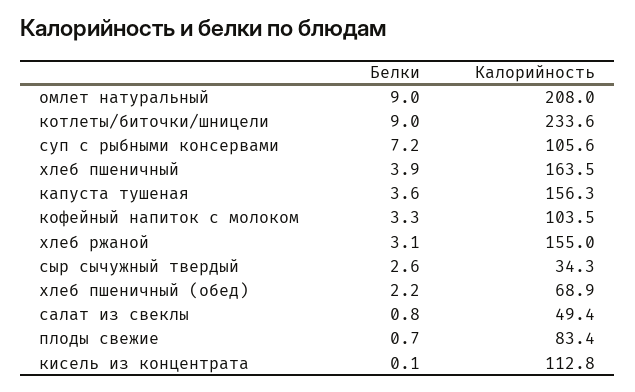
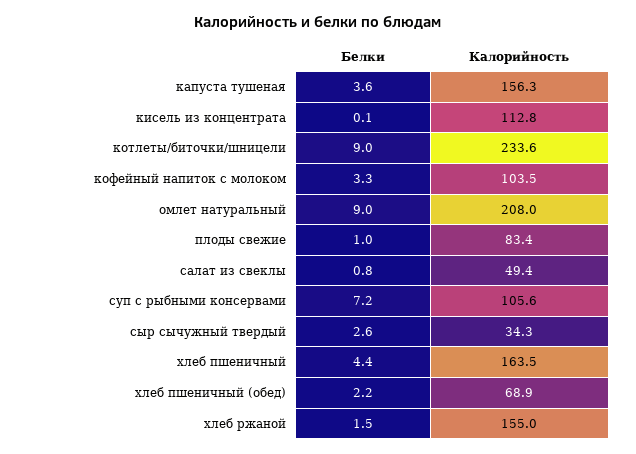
Белки, хлеб пшеничный: 3.9 -> 4.4
Белки, хлеб ржаной: 3.1 -> 1.5
Белки, плоды свежие: 0.7 -> 1

